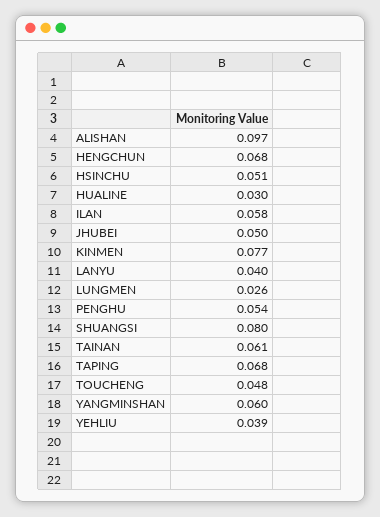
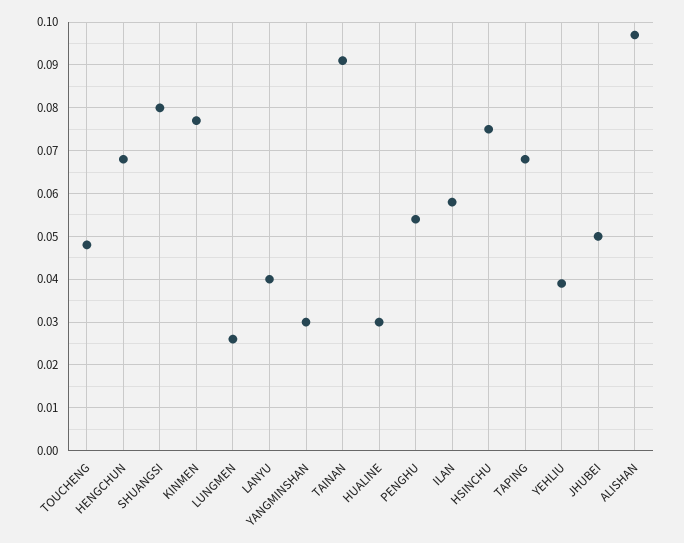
HSINCHU: 0.051 -> 0.075
TAINAN: 0.061 -> 0.09
YANGMINSHAN: 0.06 -> 0.03

